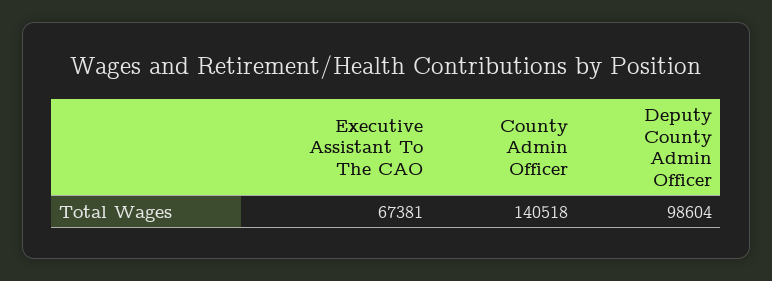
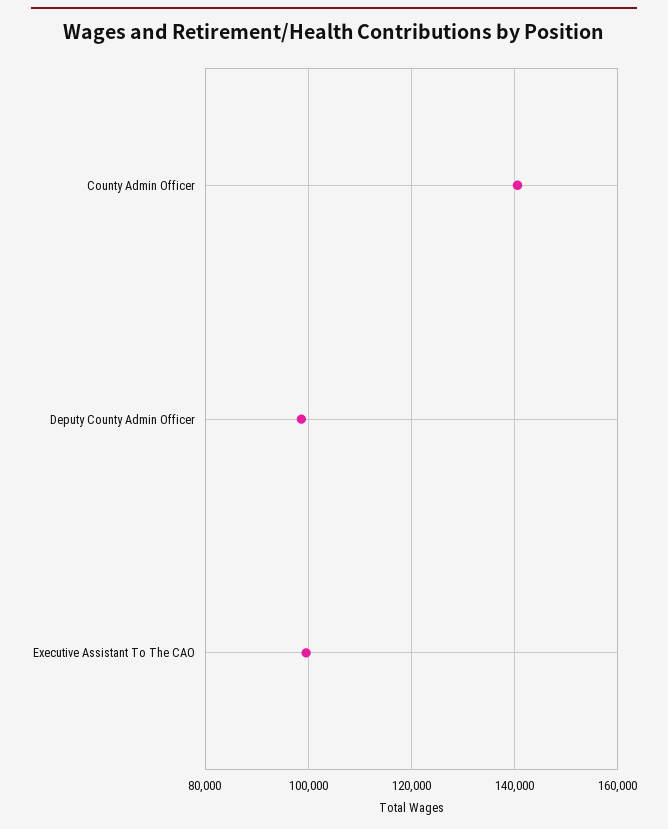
Executive Assistant To The CAO: 67381 -> 100000

